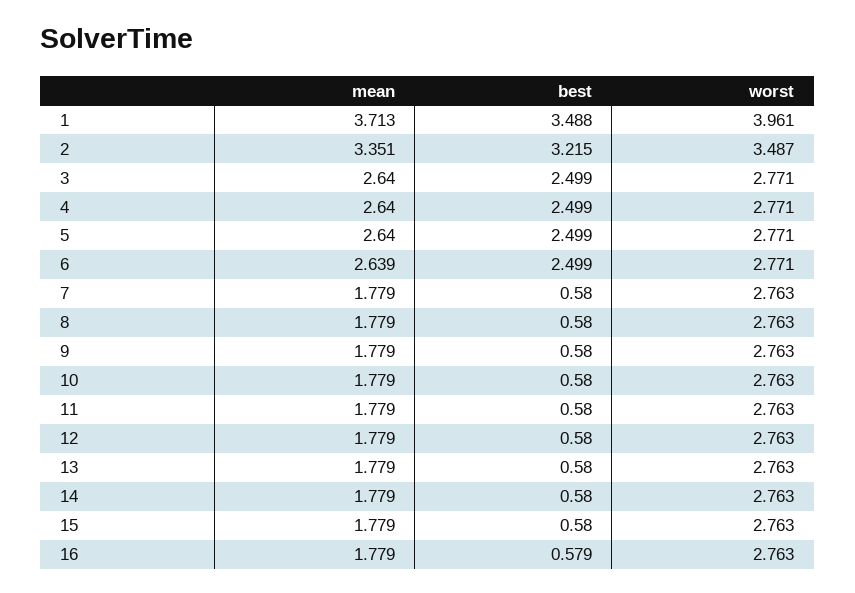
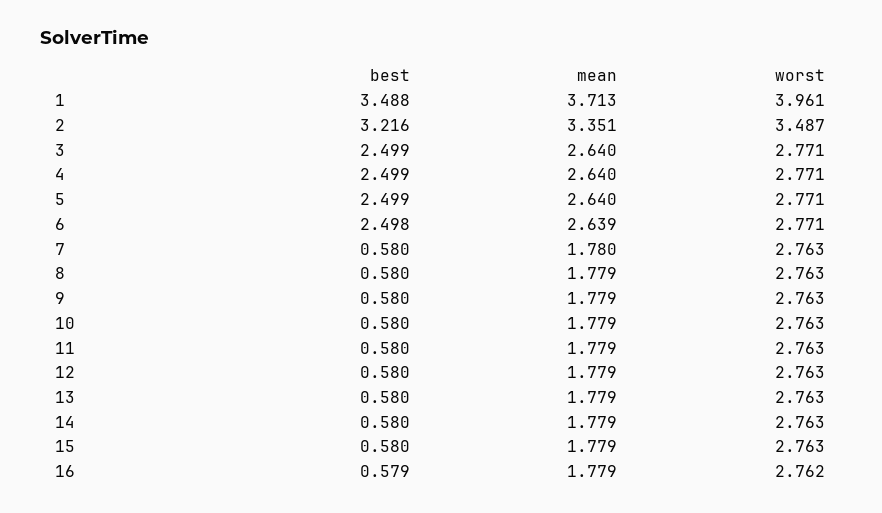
best, 2: 3.215 -> 3.216
best, 6: 2.499 -> 2.498
mean, 7: 1.779 -> 1.78
worst, 16: 2.763 -> 2.762

